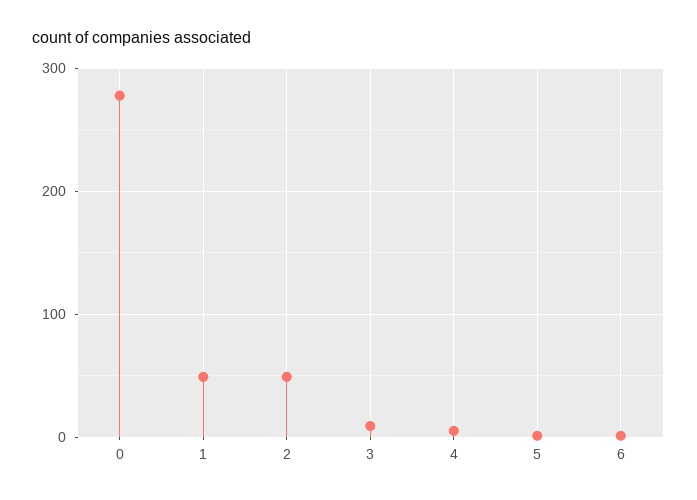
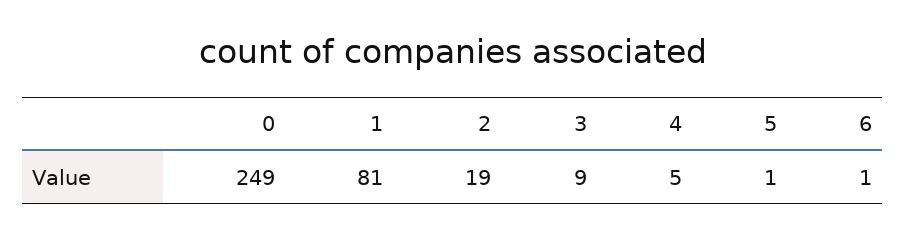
0: 280 -> 249
1: 50 -> 81
2: 50 -> 19

